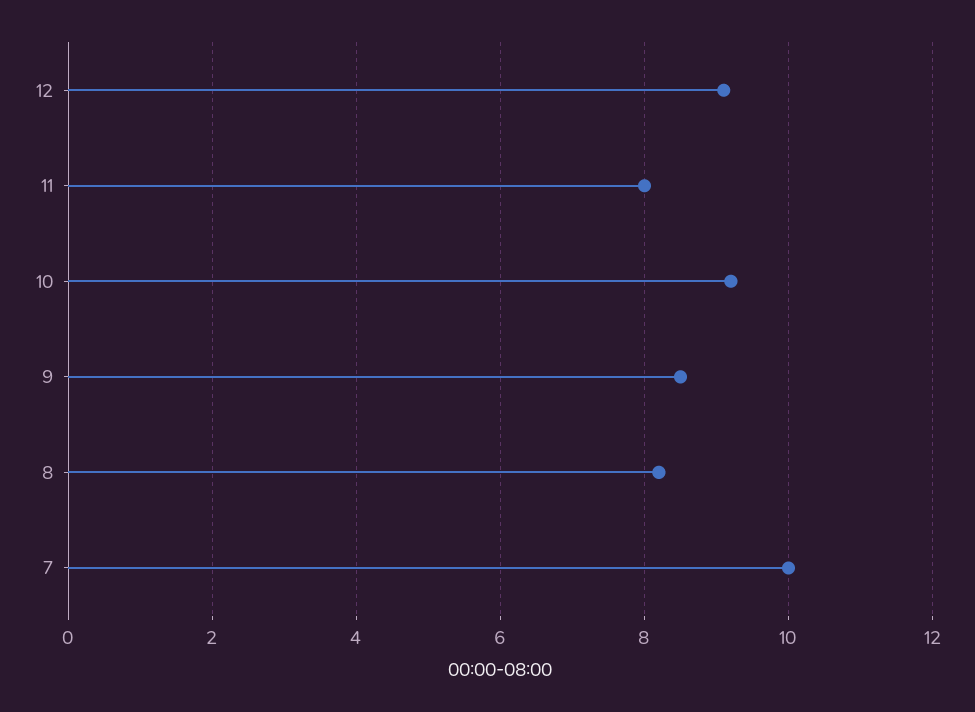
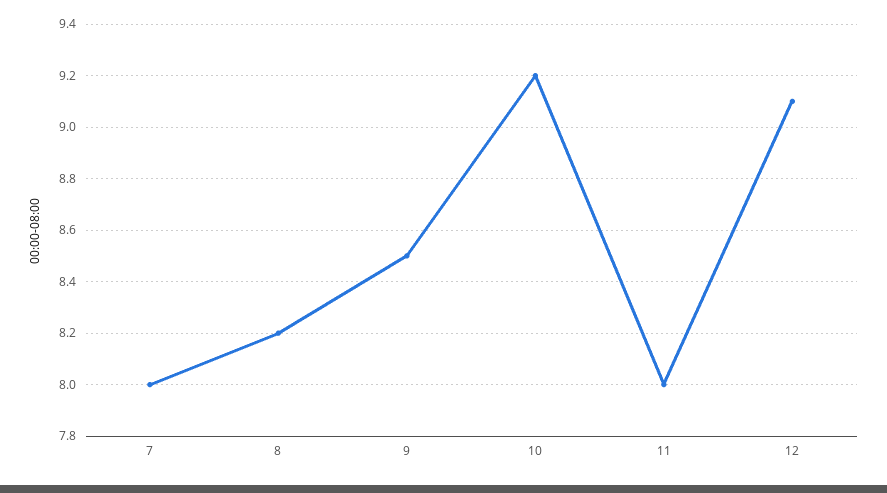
7: 10 -> 8

